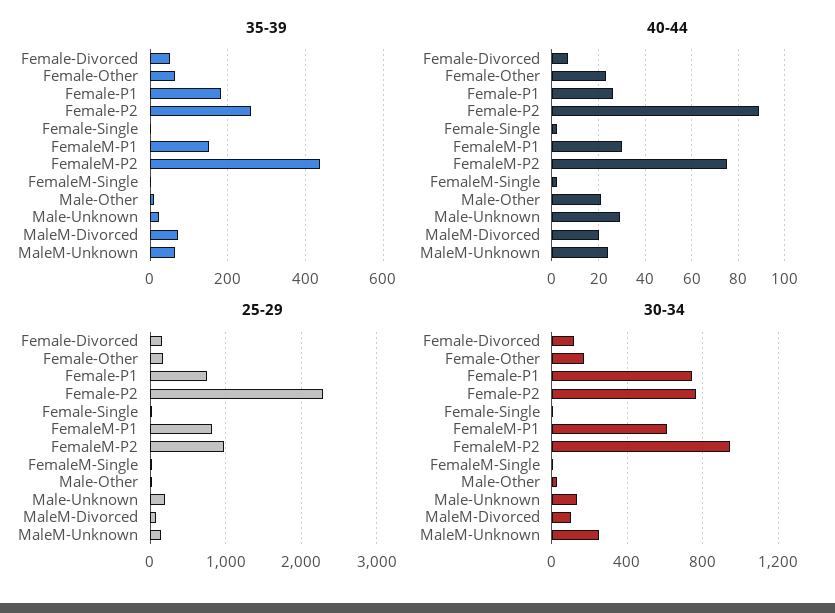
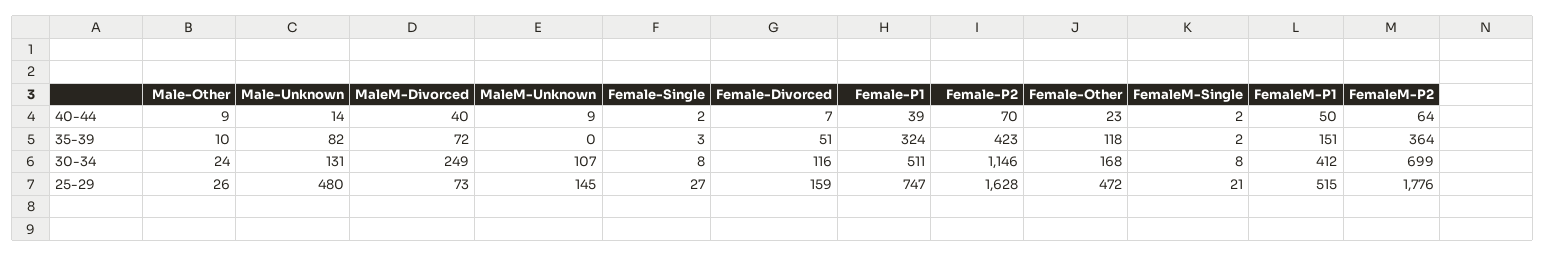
35-39, Female-Other: 60 -> 118
35-39, Female-P1: 180 -> 324
35-39, Female-P2: 260 -> 423
35-39, FemaleM-P2: 440 -> 364
35-39, Male-Unknown: 20 -> 82
35-39, MaleM-Unknown: 60 -> 0
40-44, Female-P1: 25 -> 39
40-44, Female-P2: 90 -> 70
40-44, FemaleM-P1: 30 -> 50
40-44, FemaleM-P2: 75 -> 64
40-44, Male-Other: 20 -> 9
40-44, Male-Unknown: 30 -> 14
40-44, MaleM-Divorced: 20 -> 40
40-44, MaleM-Unknown: 25 -> 9
25-29, Female-Other: 200 -> 472
25-29, Female-P2: 2300 -> 1628
25-29, FemaleM-P1: 800 -> 515
25-29, FemaleM-P2: 1000 -> 1776
25-29, Male-Unknown: 200 -> 480
30-34, Female-P1: 750 -> 511
30-34, Female-P2: 750 -> 1146
30-34, FemaleM-P1: 600 -> 412
30-34, FemaleM-P2: 950 -> 699
30-34, MaleM-Divorced: 100 -> 249
30-34, MaleM-Unknown: 250 -> 107

